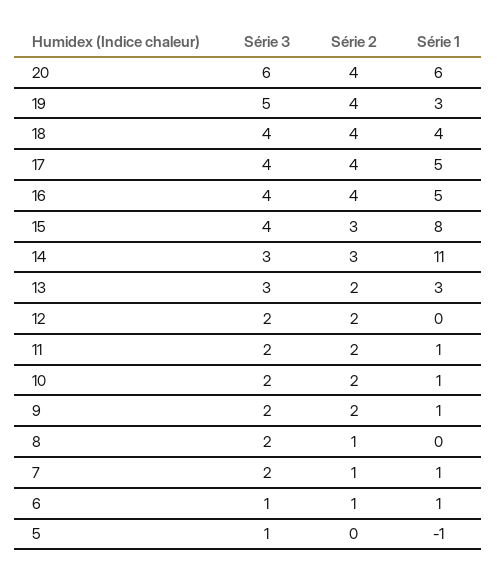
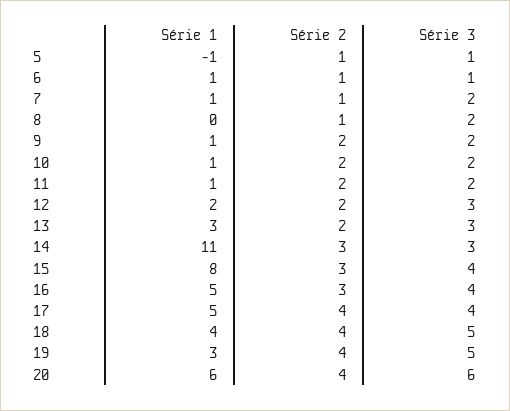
Série 3, 18: 4 -> 5
Série 2, 16: 4 -> 3
Série 3, 12: 2 -> 3
Série 1, 12: 0 -> 2
Série 2, 5: 0 -> 1

